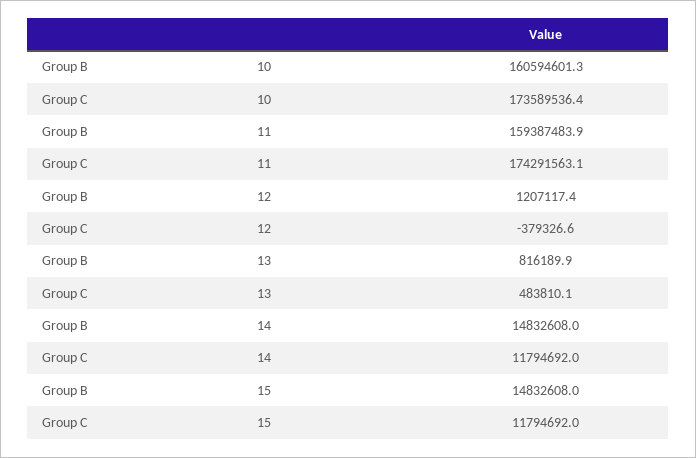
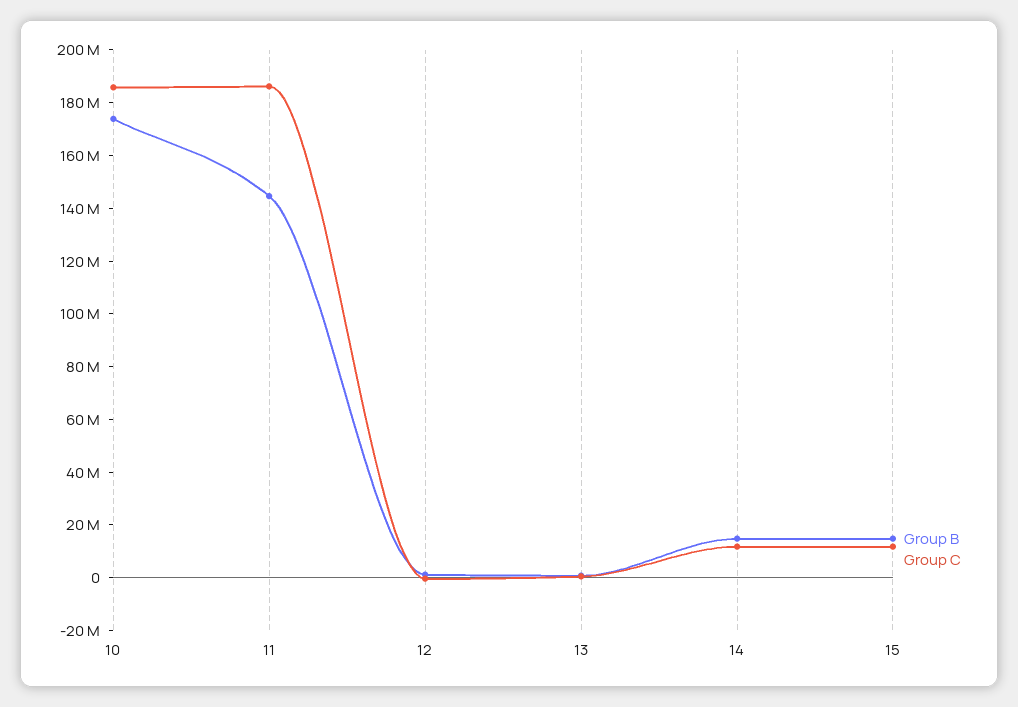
Group B, 10: 160594601.3 -> 175000000
Group C, 10: 173589536.4 -> 185000000
Group B, 11: 159387483.9 -> 145000000
Group C, 11: 174291563.1 -> 185000000

